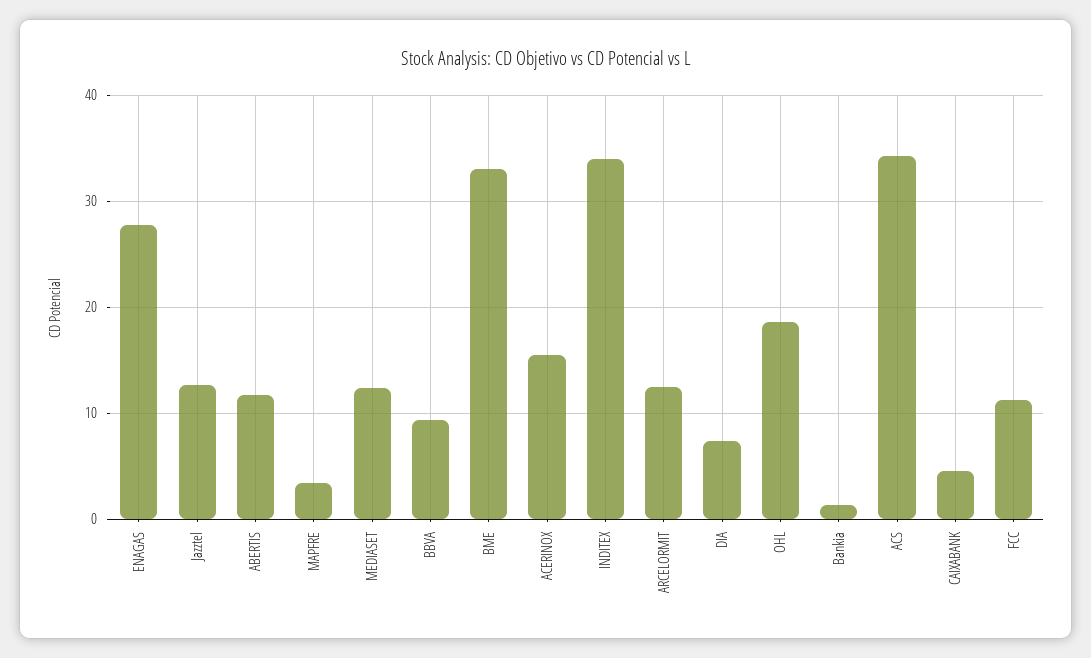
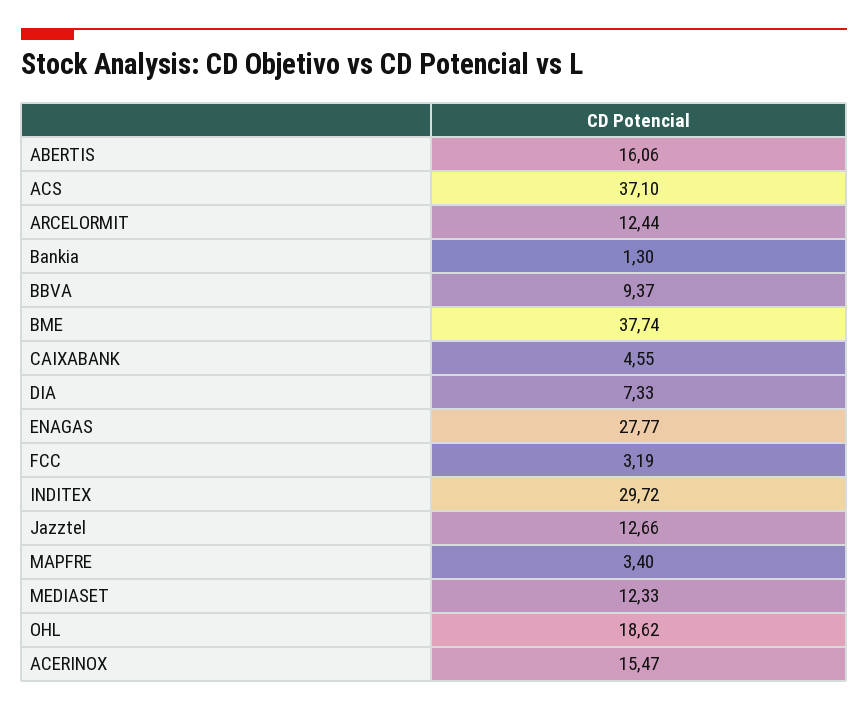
ABERTIS: 12 -> 16.06
BME: 33 -> 37.74
INDITEX: 34 -> 29.72
ACS: 34 -> 37.1
FCC: 11 -> 3.19

